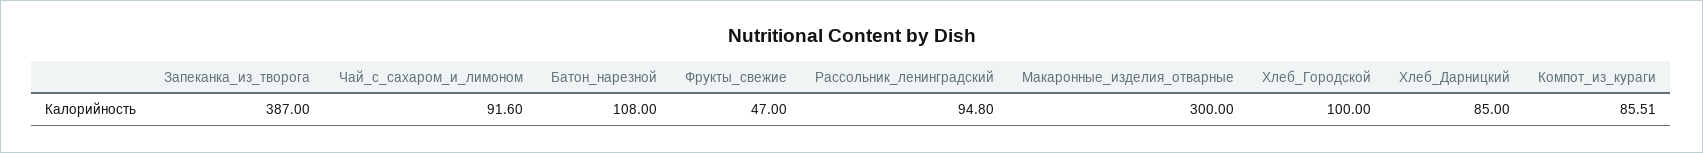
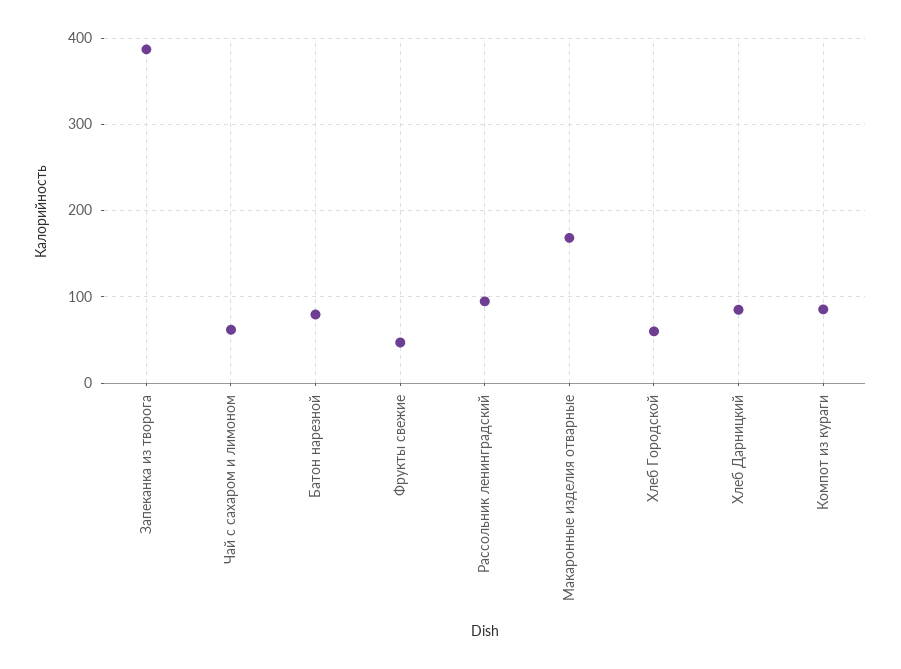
Чай_с_сахаром_и_лимоном: 91.6 -> 60
Батон_нарезной: 108 -> 80
Макаронные_изделия_отварные: 300 -> 170
Хлеб_Городской: 100 -> 60

